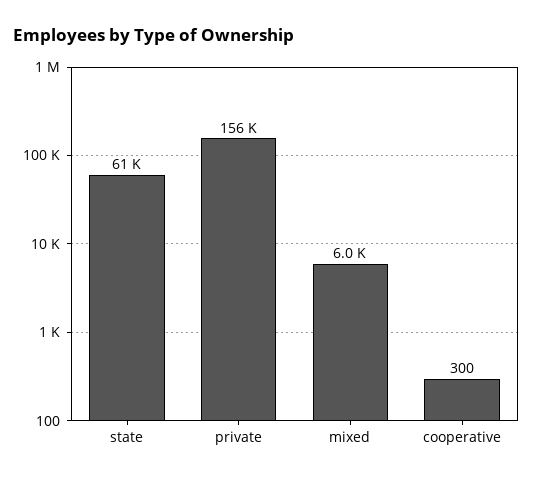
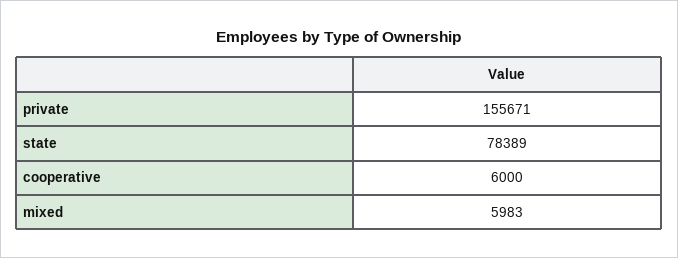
state: 61000 -> 78389
cooperative: 300 -> 6000

